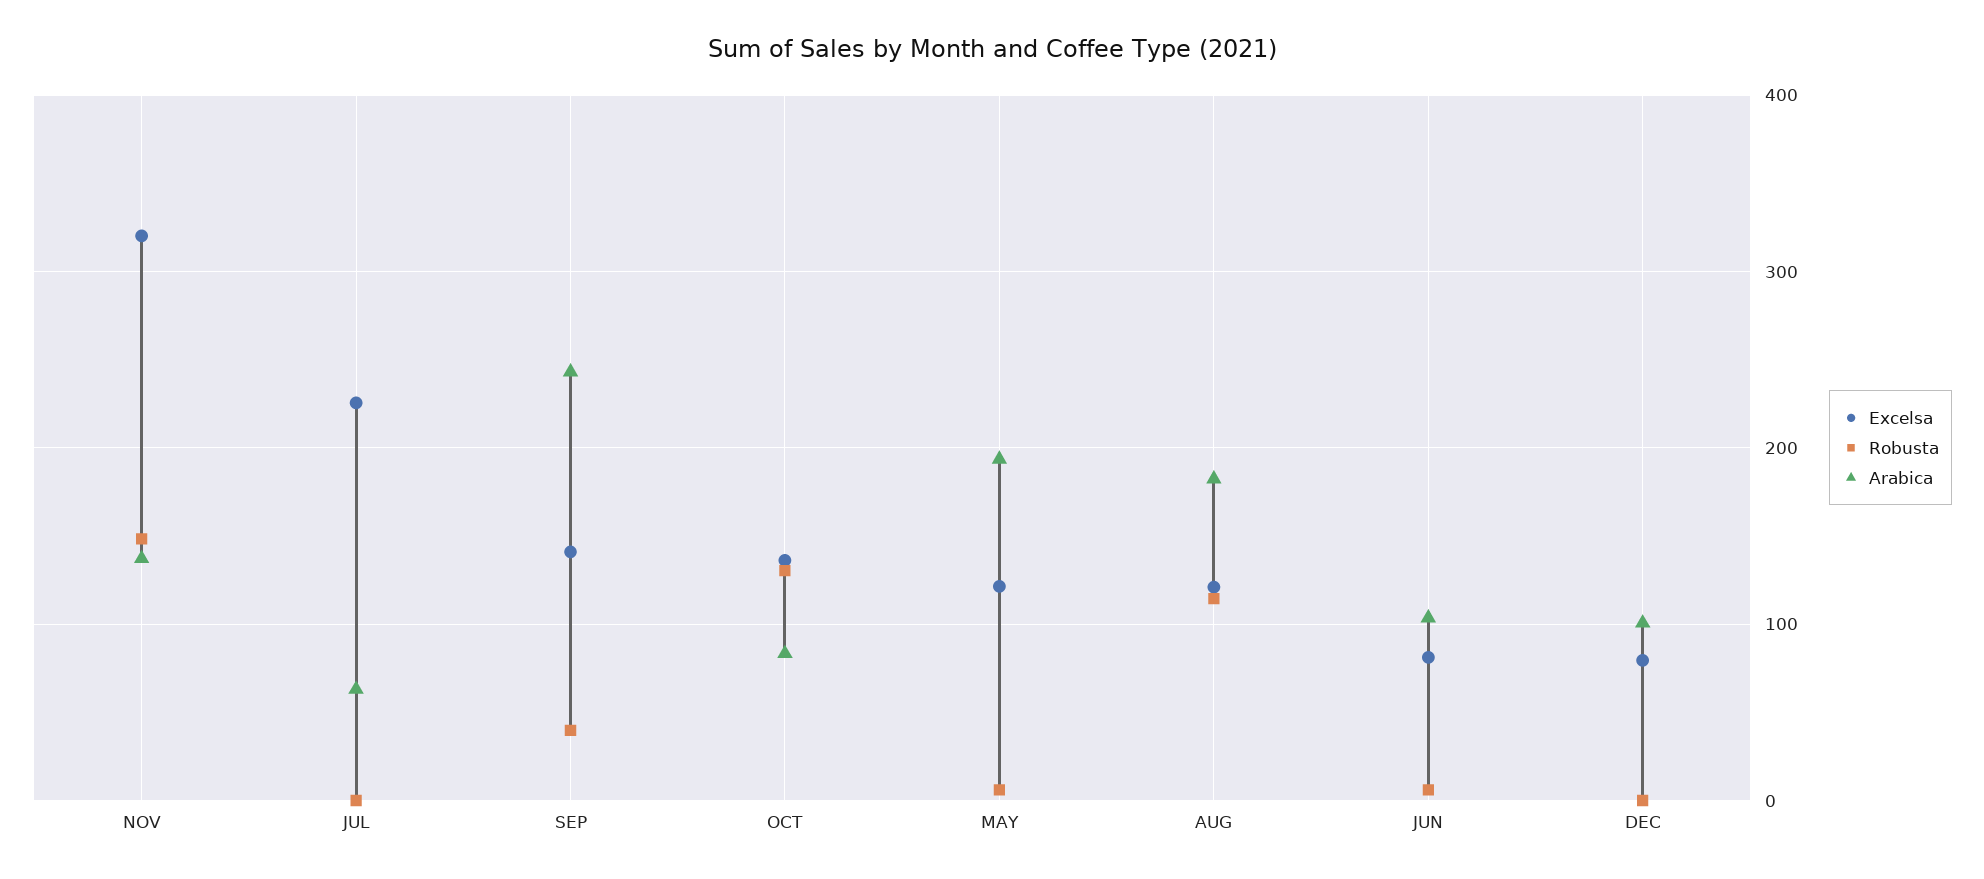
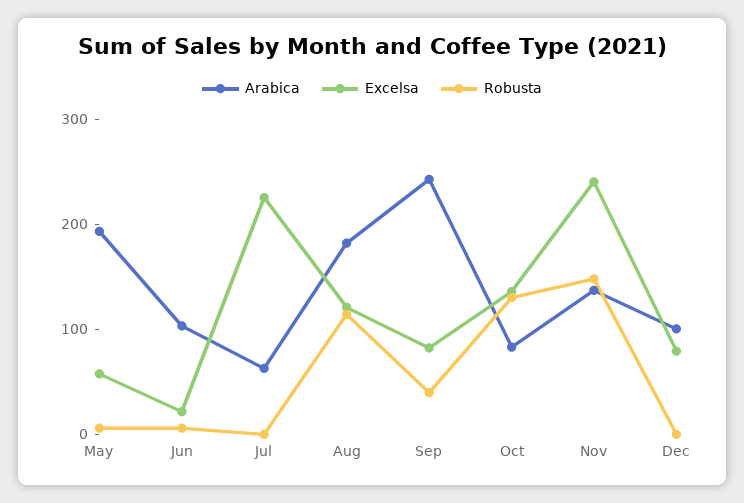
Excelsa, NOV: 320 -> 240
Excelsa, SEP: 140 -> 80
Excelsa, MAY: 120 -> 60
Excelsa, JUN: 80 -> 20

